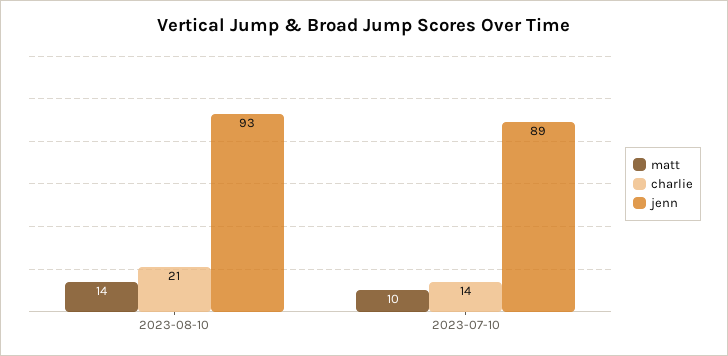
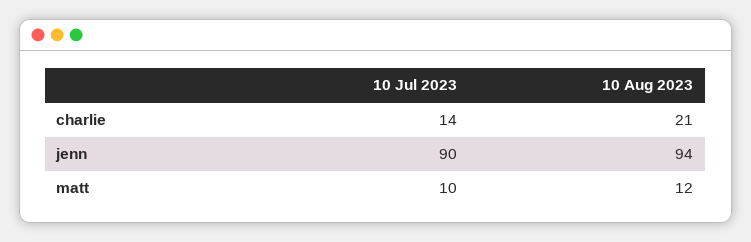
matt, 2023-08-10: 14 -> 12
jenn, 2023-08-10: 93 -> 94
jenn, 2023-07-10: 89 -> 90

